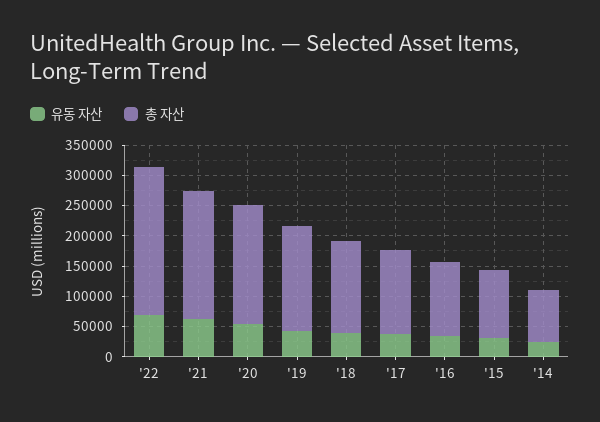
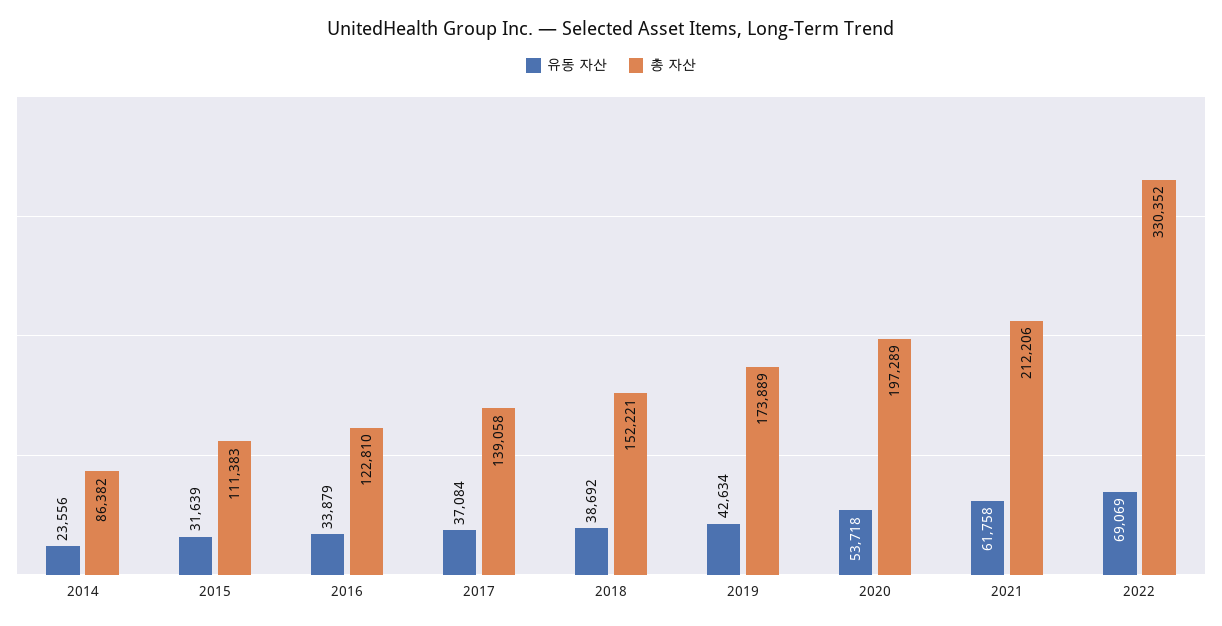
총 자산, '22: 250000 -> 330352

